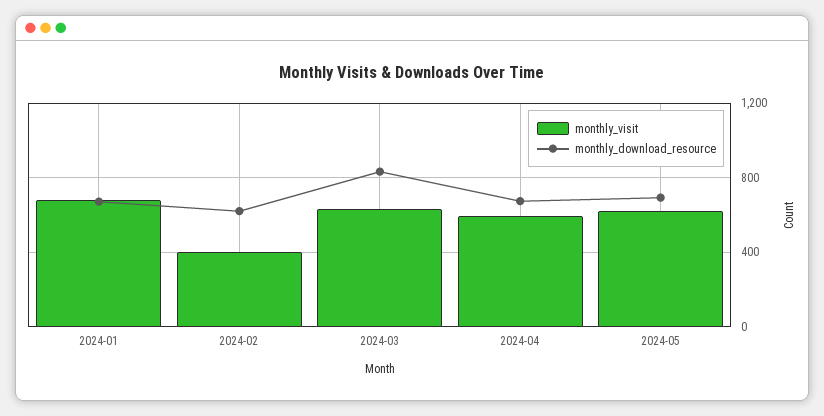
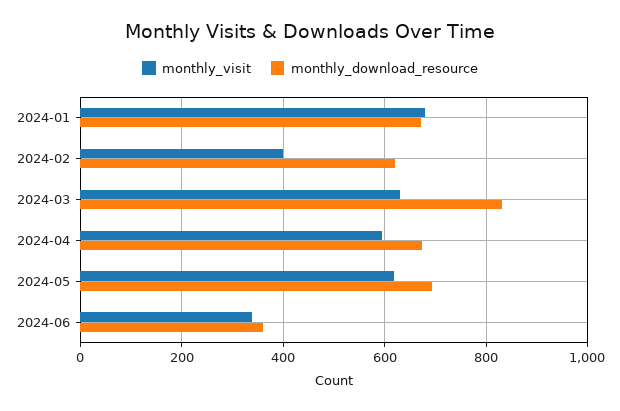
monthly_visit, 2024-06: none -> 340
monthly_download_resource, 2024-06: none -> 360

